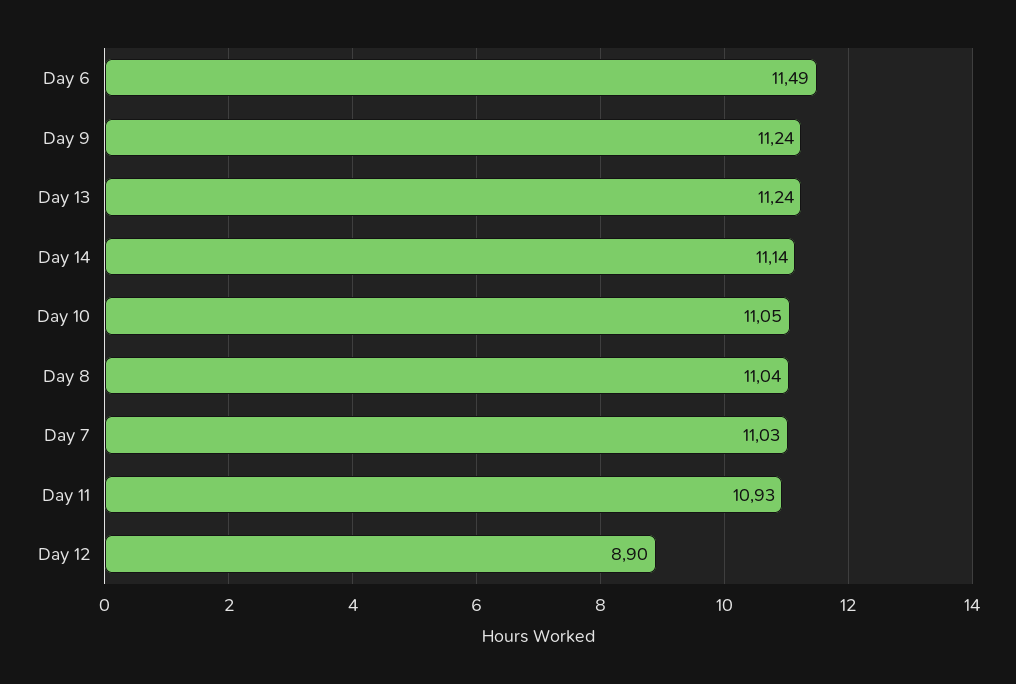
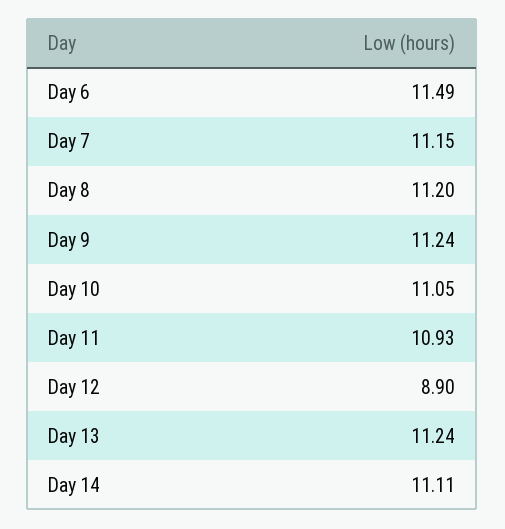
Day 14: 11.14 -> 11.11
Day 8: 11.04 -> 11.2
Day 7: 11.03 -> 11.15

